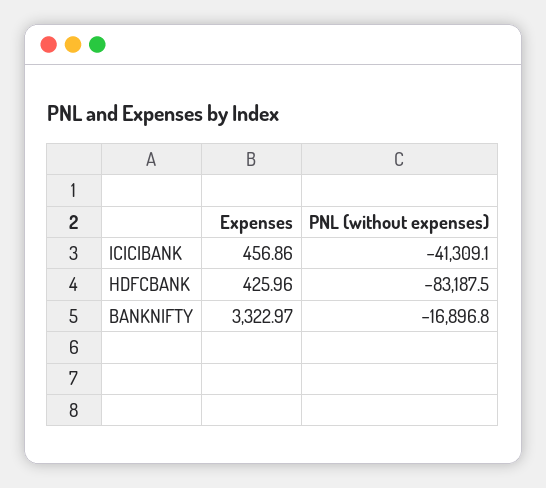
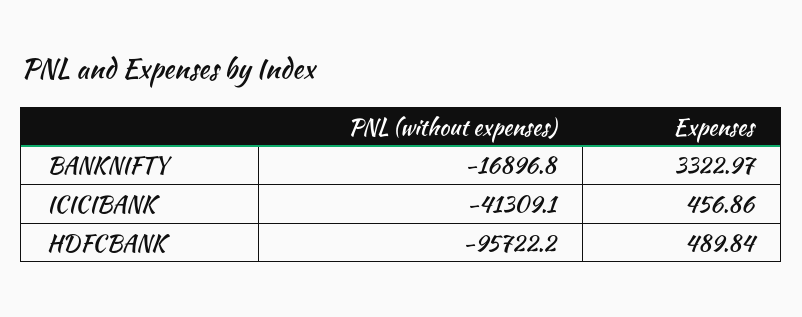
Expenses, HDFCBANK: 425.96 -> 489.84
PNL (without expenses), HDFCBANK: -83187.5 -> -95722.2

